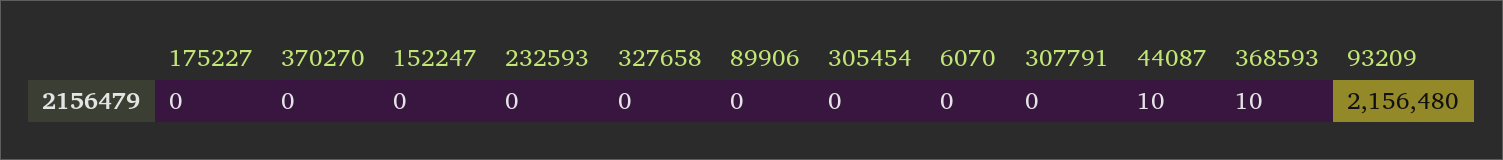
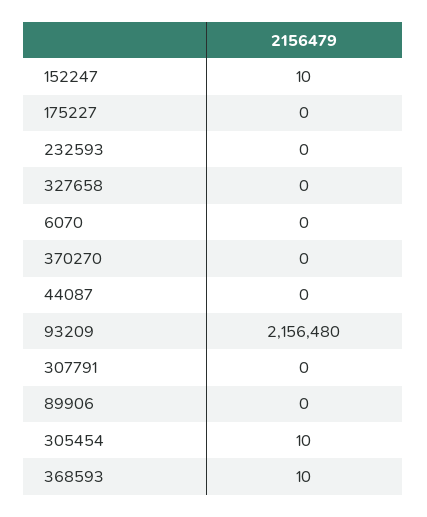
152247: 0 -> 10
305454: 0 -> 10
44087: 10 -> 0

